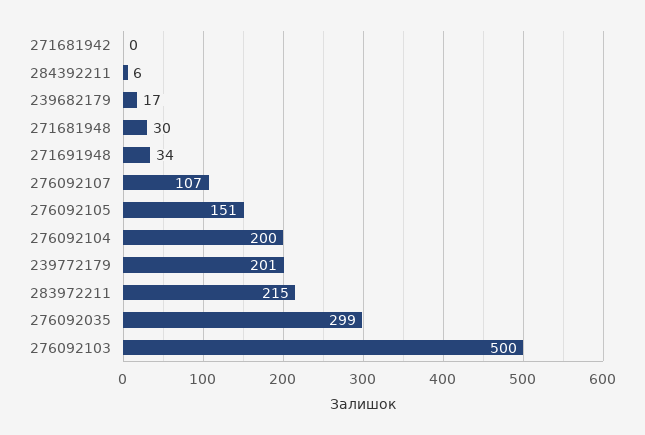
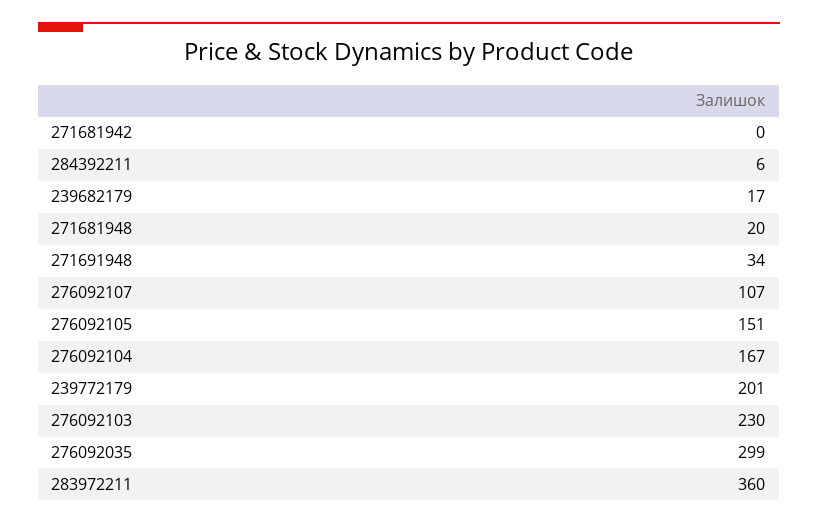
271681948: 30 -> 20
276092104: 200 -> 167
283972211: 215 -> 360
276092103: 500 -> 230

